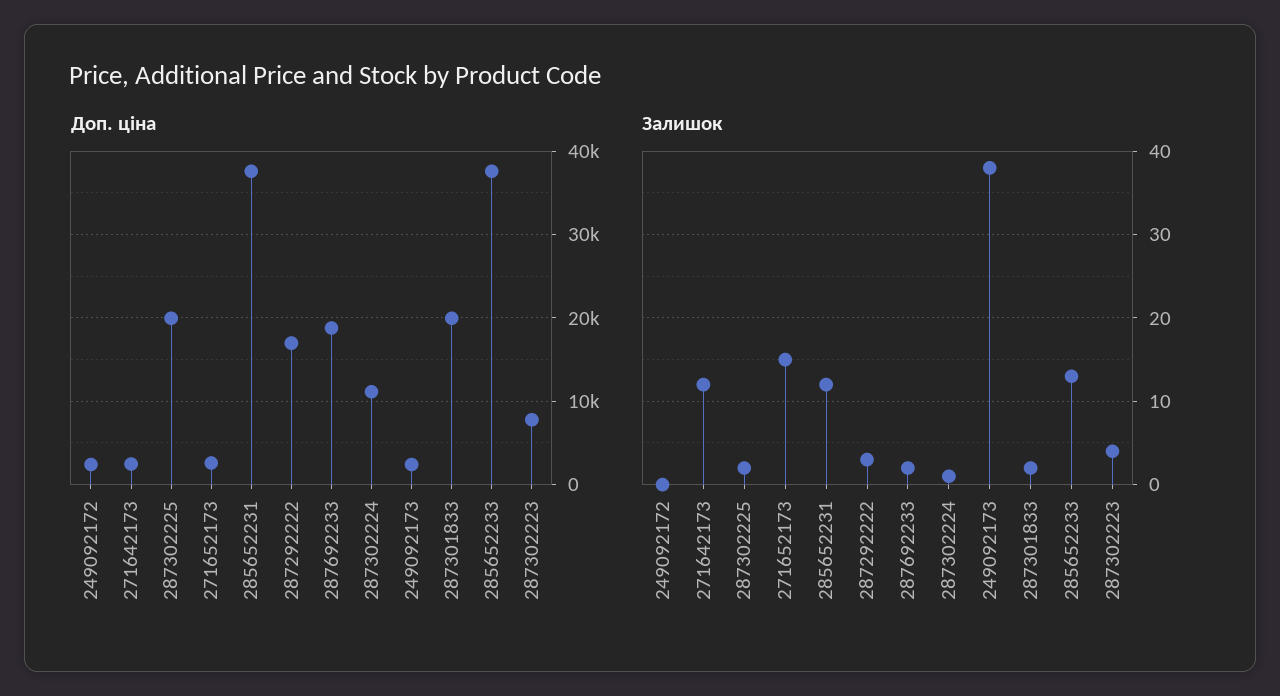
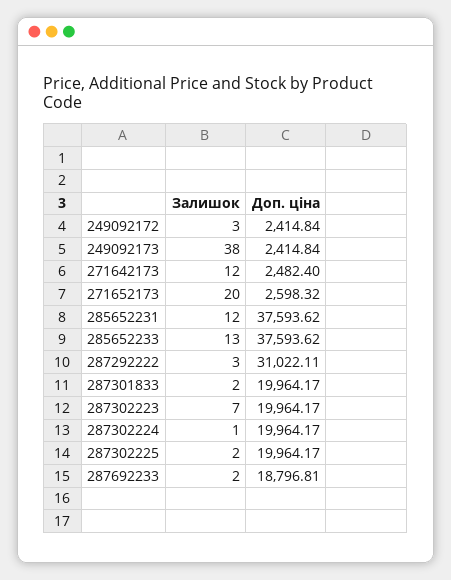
Доп. ціна, 287292222: 17000 -> 31022.11
Доп. ціна, 287302224: 11000 -> 19964.17
Доп. ціна, 287302223: 8000 -> 19964.17
Залишок, 249092172: 0 -> 3
Залишок, 271652173: 15 -> 20
Залишок, 287302223: 4 -> 7

